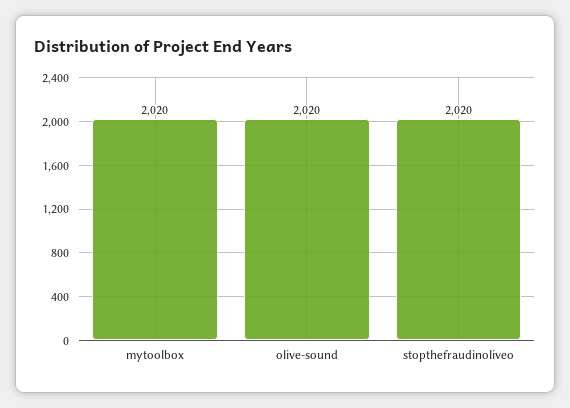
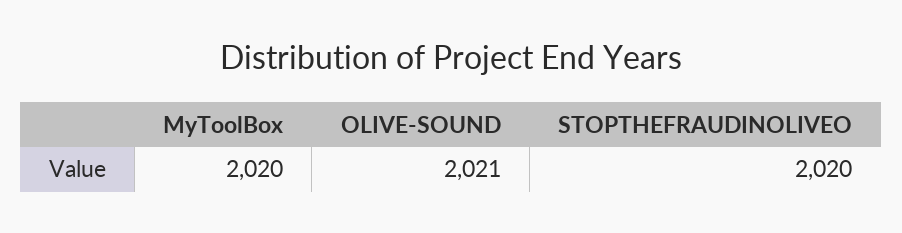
olive-sound: 2020 -> 2021

